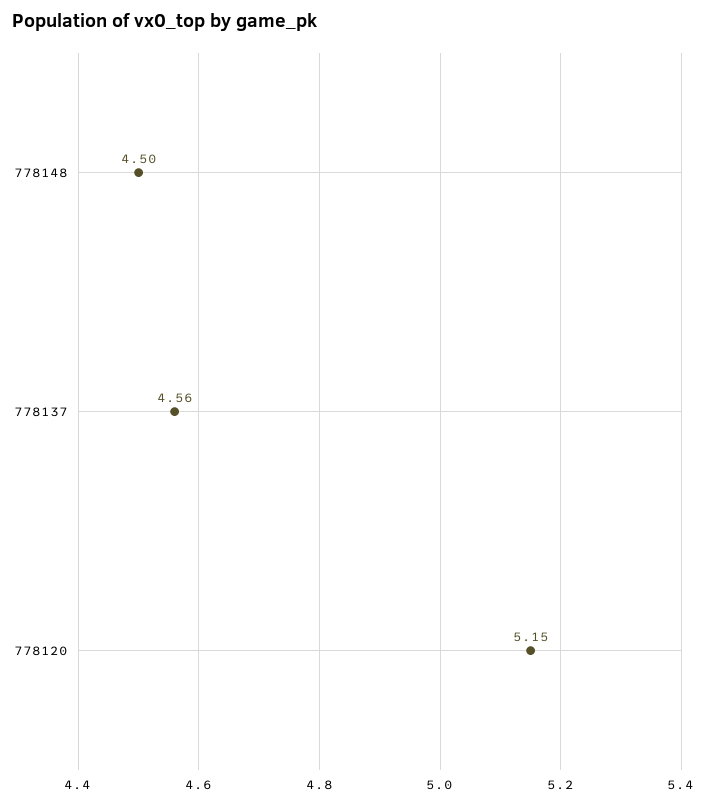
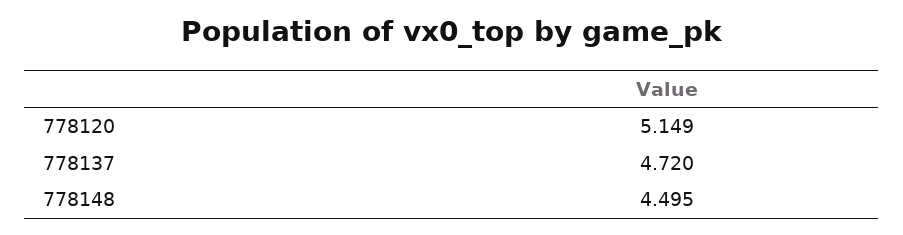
778137: 4.56 -> 4.72

